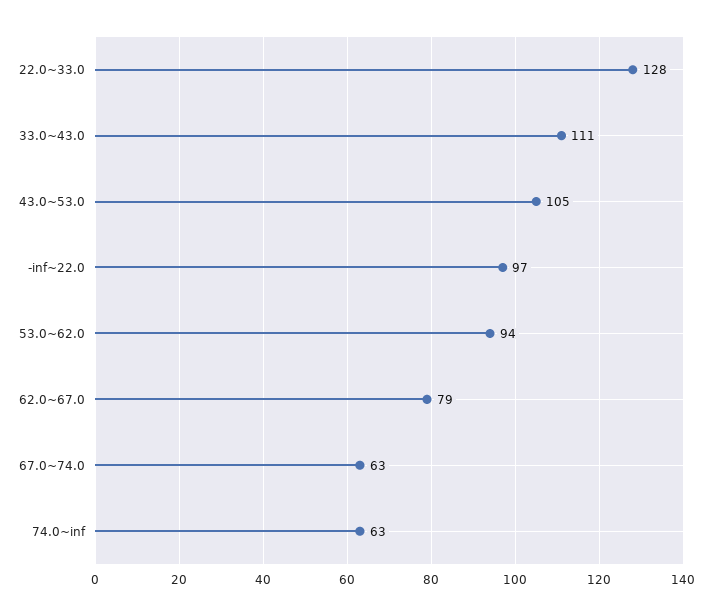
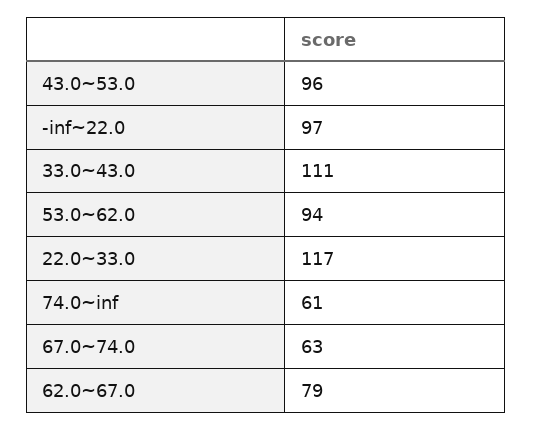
22.0~33.0: 128 -> 117
43.0~53.0: 105 -> 96
74.0~inf: 63 -> 61

